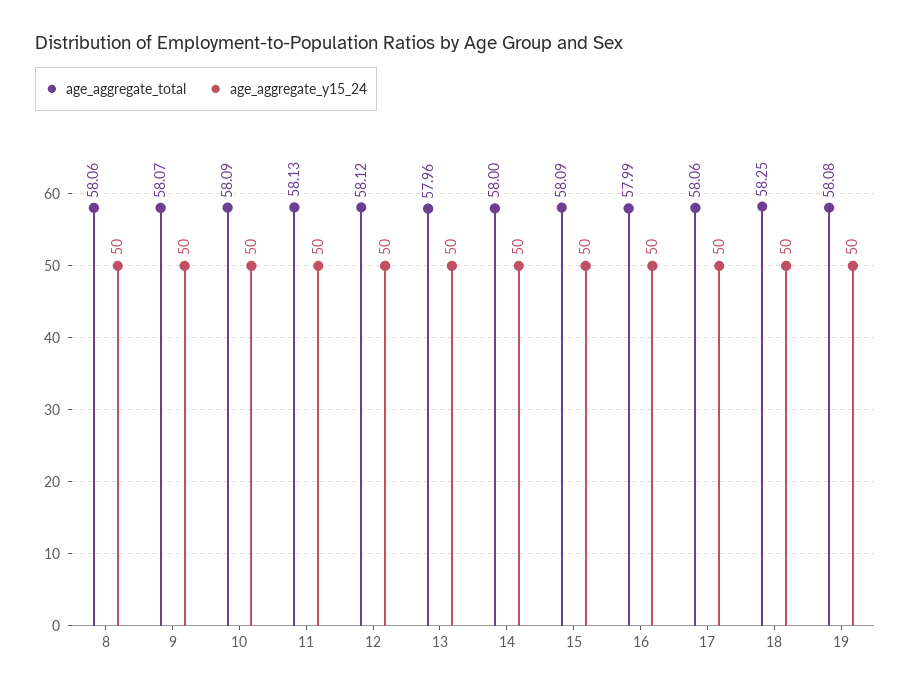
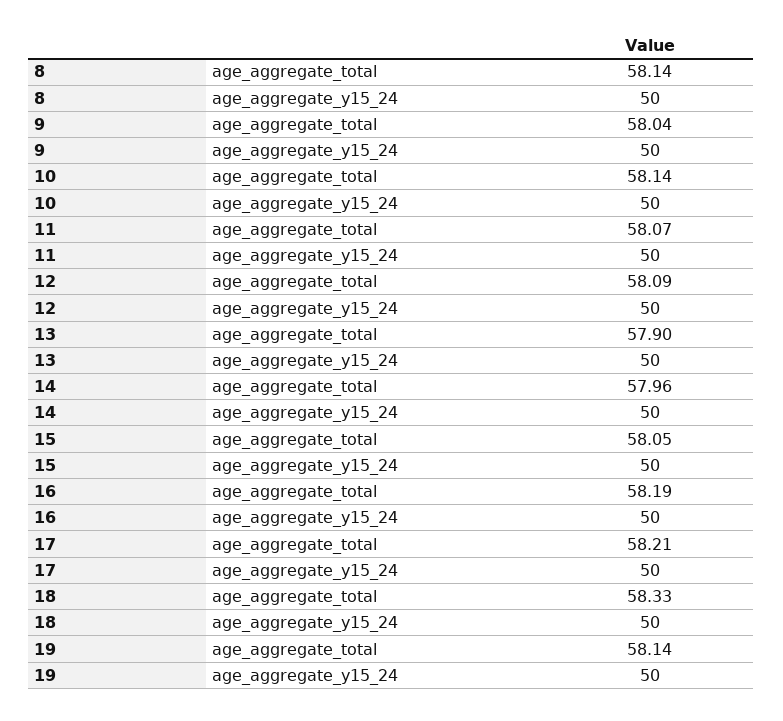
age_aggregate_total, 8: 58.06 -> 58.14
age_aggregate_total, 9: 58.07 -> 58.04
age_aggregate_total, 10: 58.09 -> 58.14
age_aggregate_total, 11: 58.13 -> 58.07
age_aggregate_total, 12: 58.12 -> 58.09
age_aggregate_total, 13: 57.96 -> 57.9
age_aggregate_total, 14: 58 -> 57.96
age_aggregate_total, 15: 58.09 -> 58.05
age_aggregate_total, 16: 57.99 -> 58.19
age_aggregate_total, 17: 58.06 -> 58.21
age_aggregate_total, 18: 58.25 -> 58.33
age_aggregate_total, 19: 58.08 -> 58.14

